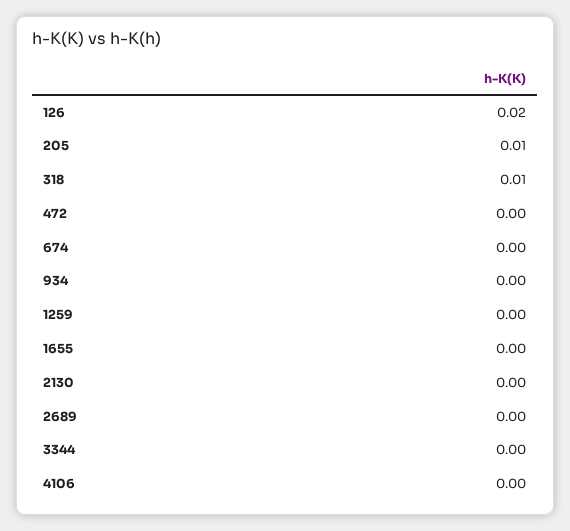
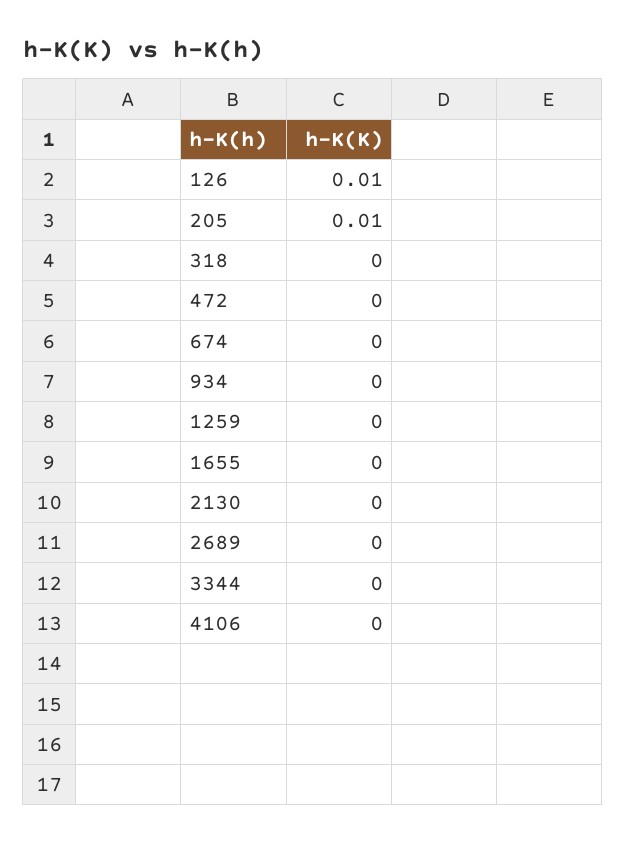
126: 0.02 -> 0.01
318: 0.01 -> 0

